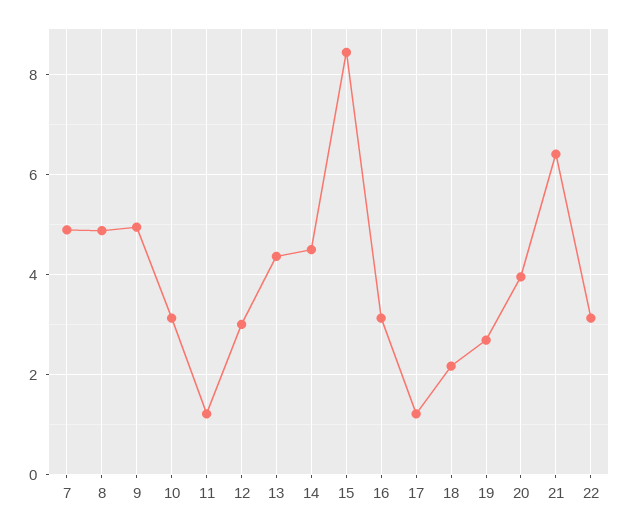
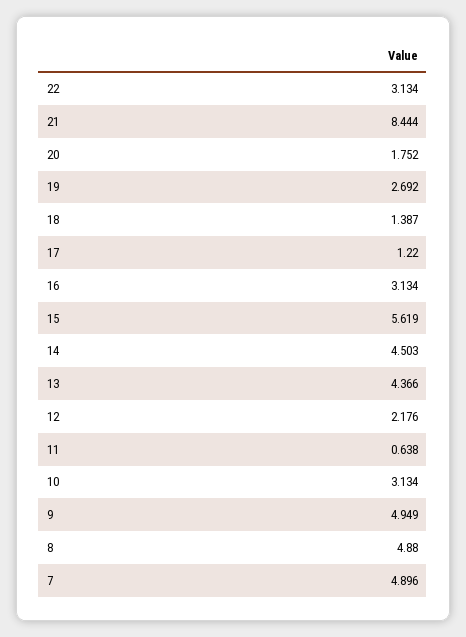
11: 1.2 -> 0.638
12: 3 -> 2.176
15: 8.4 -> 5.619
18: 2.2 -> 1.387
20: 4 -> 1.752
21: 6.4 -> 8.444

